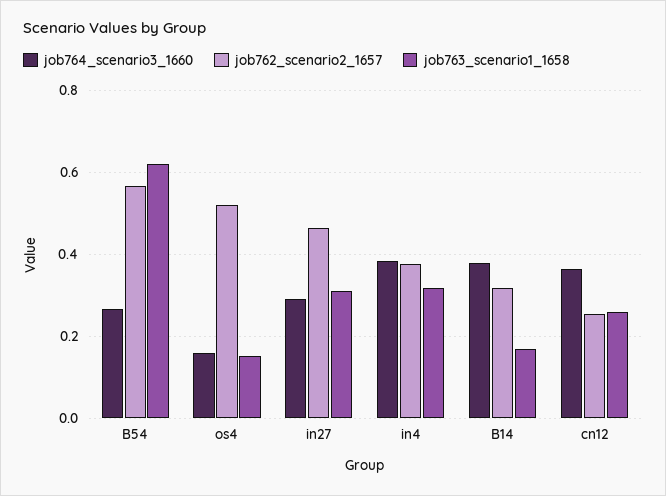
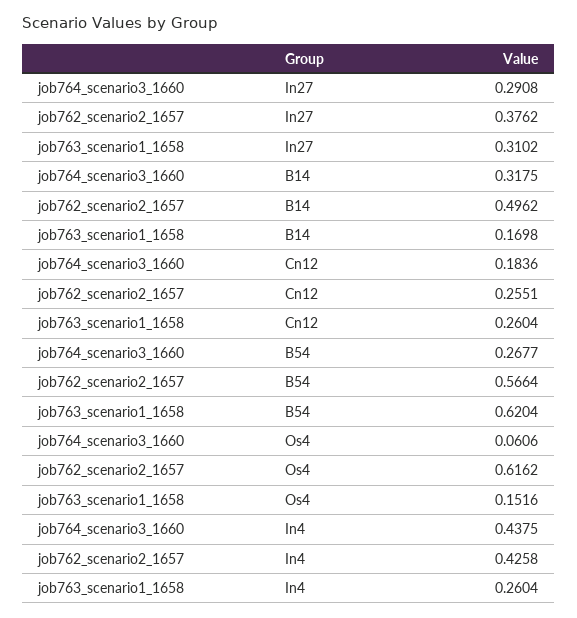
job764_scenario3_1660, os4: 0.16 -> 0.0606
job762_scenario2_1657, os4: 0.52 -> 0.6162
job762_scenario2_1657, in27: 0.46 -> 0.3762
job764_scenario3_1660, in4: 0.38 -> 0.4375
job762_scenario2_1657, in4: 0.38 -> 0.4258
job763_scenario1_1658, in4: 0.32 -> 0.2604
job764_scenario3_1660, B14: 0.38 -> 0.3175
job762_scenario2_1657, B14: 0.32 -> 0.4962
job764_scenario3_1660, cn12: 0.36 -> 0.1836

